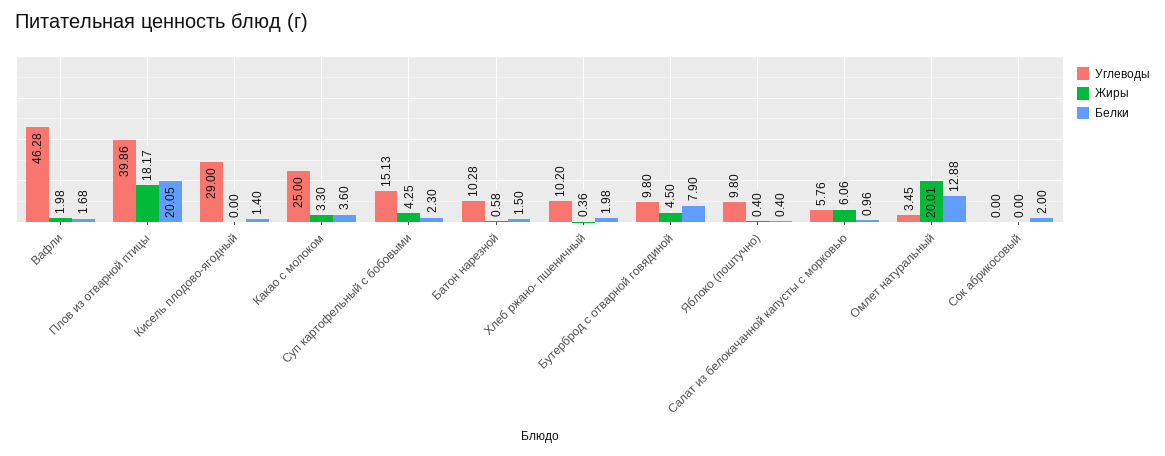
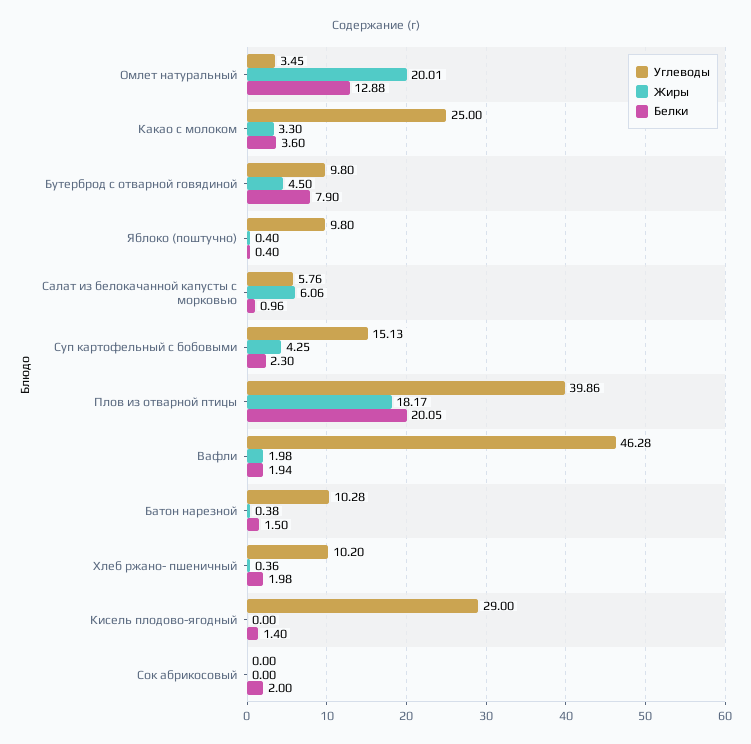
Белки, Вафли: 1.68 -> 1.94
Жиры, Батон нарезной: 0.58 -> 0.38

